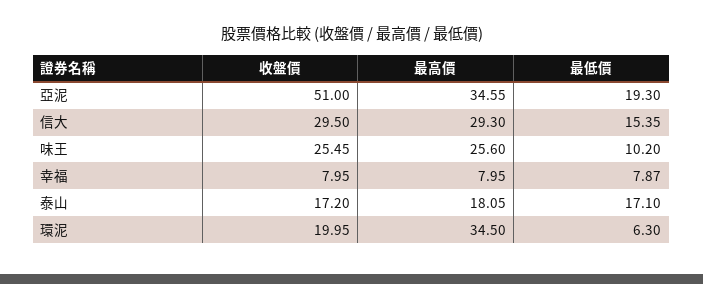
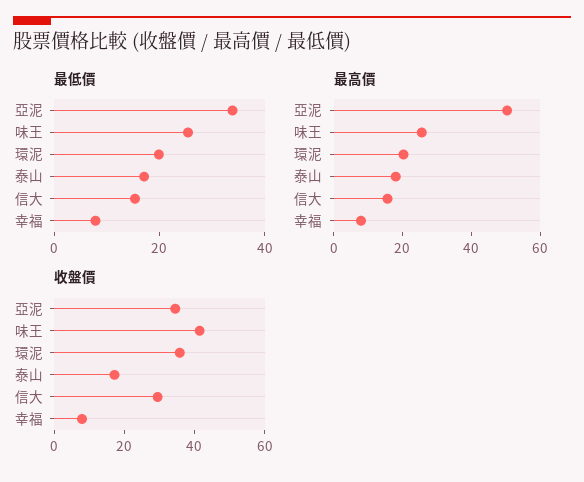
收盤價, 亞泥: 51 -> 35
最高價, 亞泥: 34.55 -> 50
最低價, 亞泥: 19.3 -> 35
最高價, 信大: 29.3 -> 15
收盤價, 味王: 25.45 -> 40
最低價, 味王: 10.2 -> 25
收盤價, 環泥: 19.95 -> 35
最高價, 環泥: 34.5 -> 20
最低價, 環泥: 6.3 -> 20

